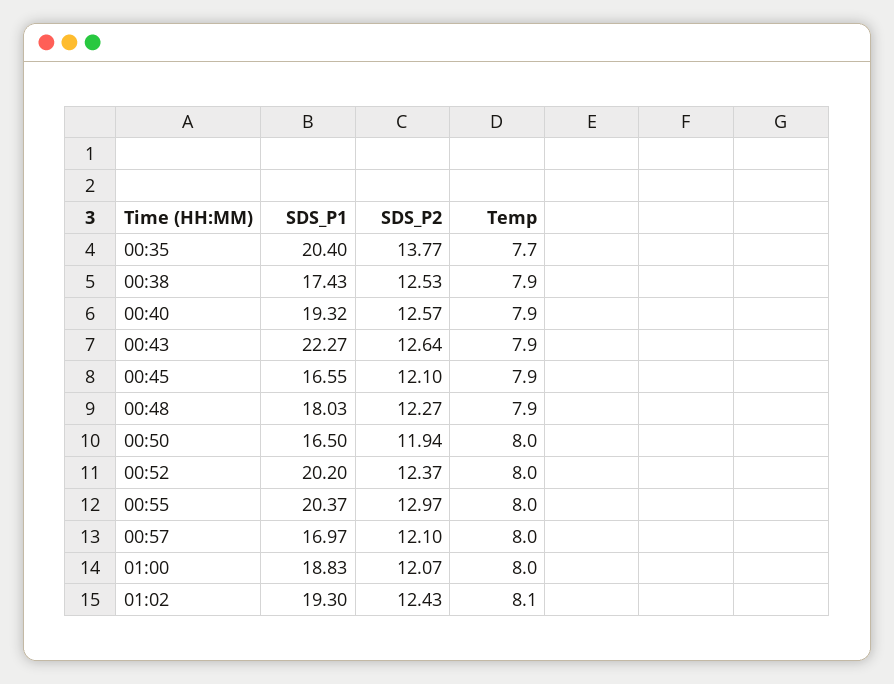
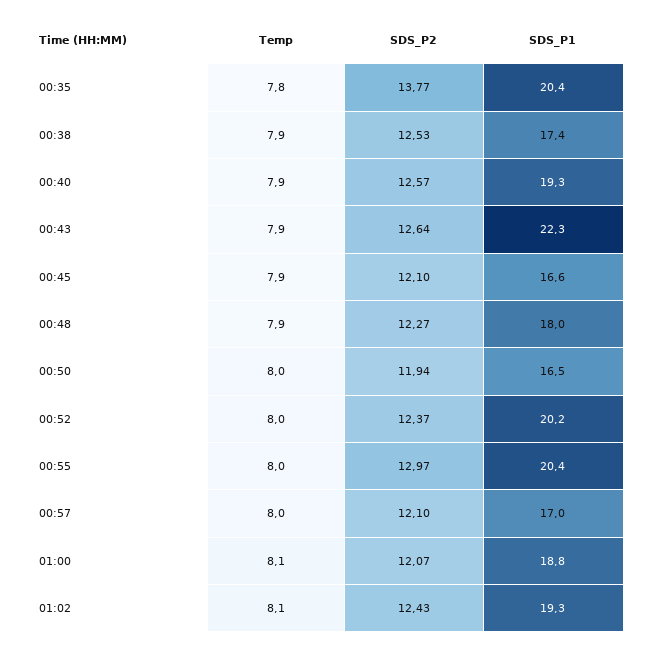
Temp, 00:35: 7.7 -> 7.8
Temp, 01:00: 8 -> 8.1

